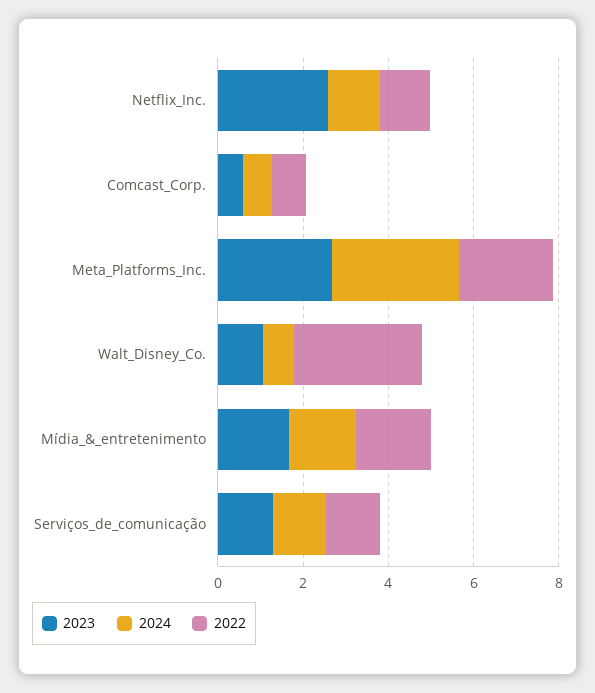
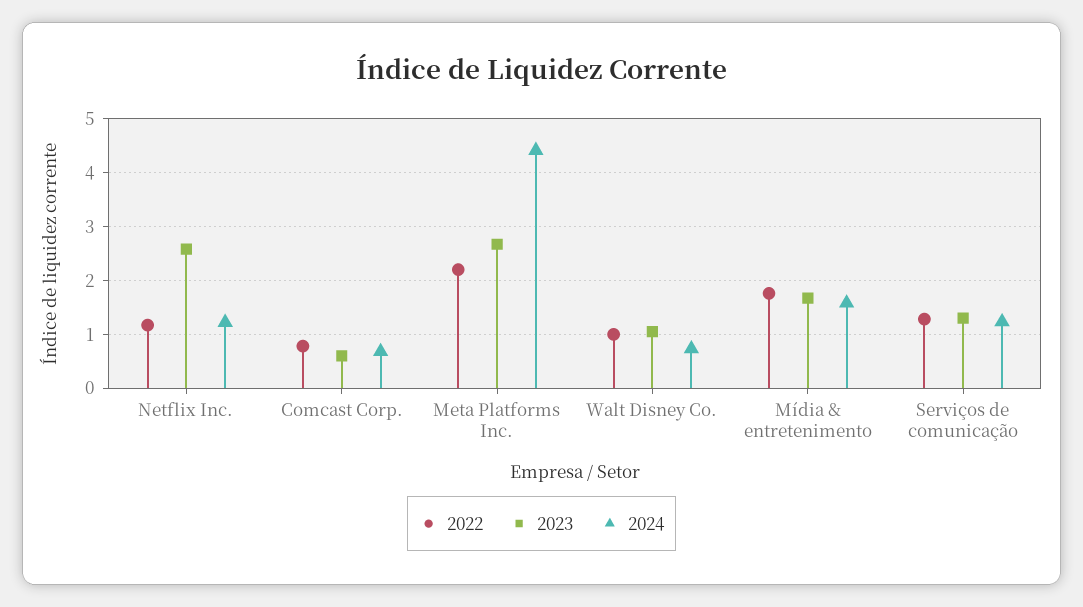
2024, Meta_Platforms_Inc.: 3 -> 4.4
2022, Walt_Disney_Co.: 3 -> 1

